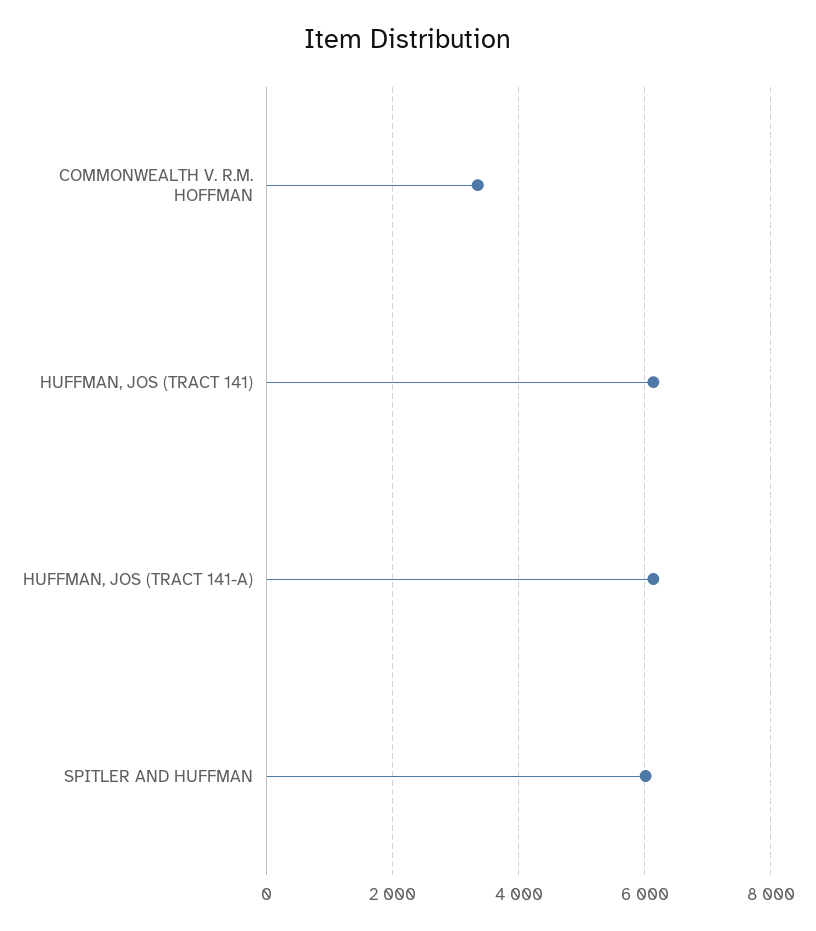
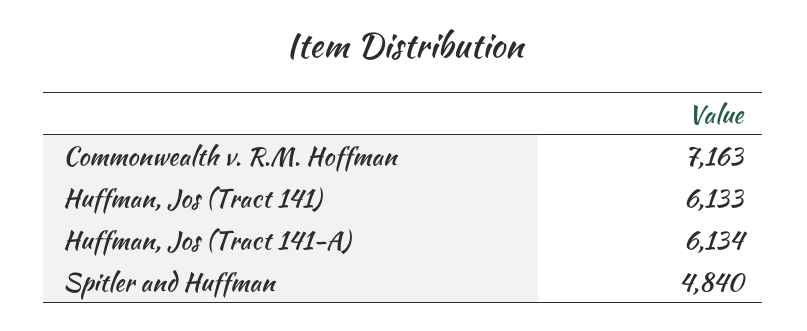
COMMONWEALTH V. R.M. HOFFMAN: 3400 -> 7163
SPITLER AND HUFFMAN: 6000 -> 4840

